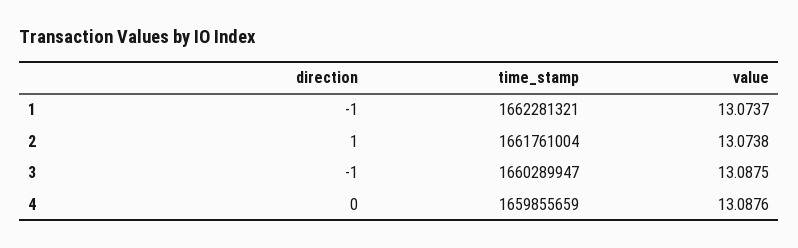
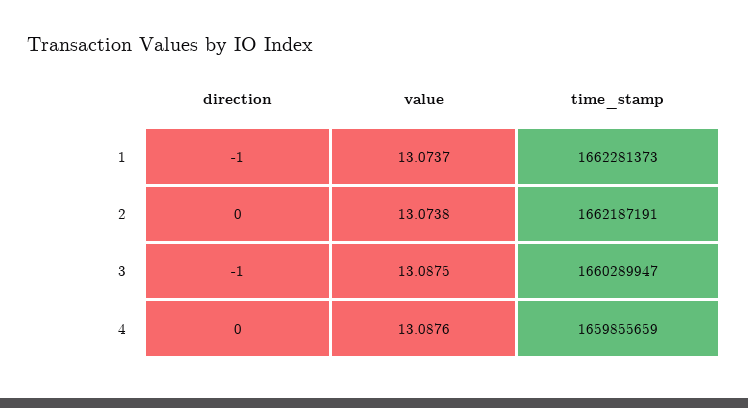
time_stamp, 1: 1662281321 -> 1662281373
direction, 2: 1 -> 0
time_stamp, 2: 1661761004 -> 1662187191

